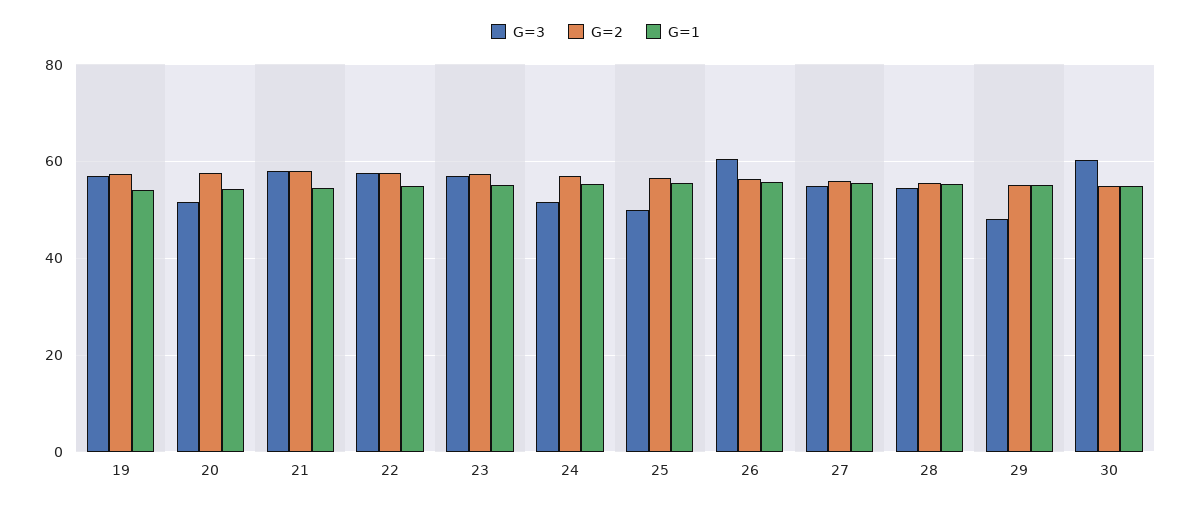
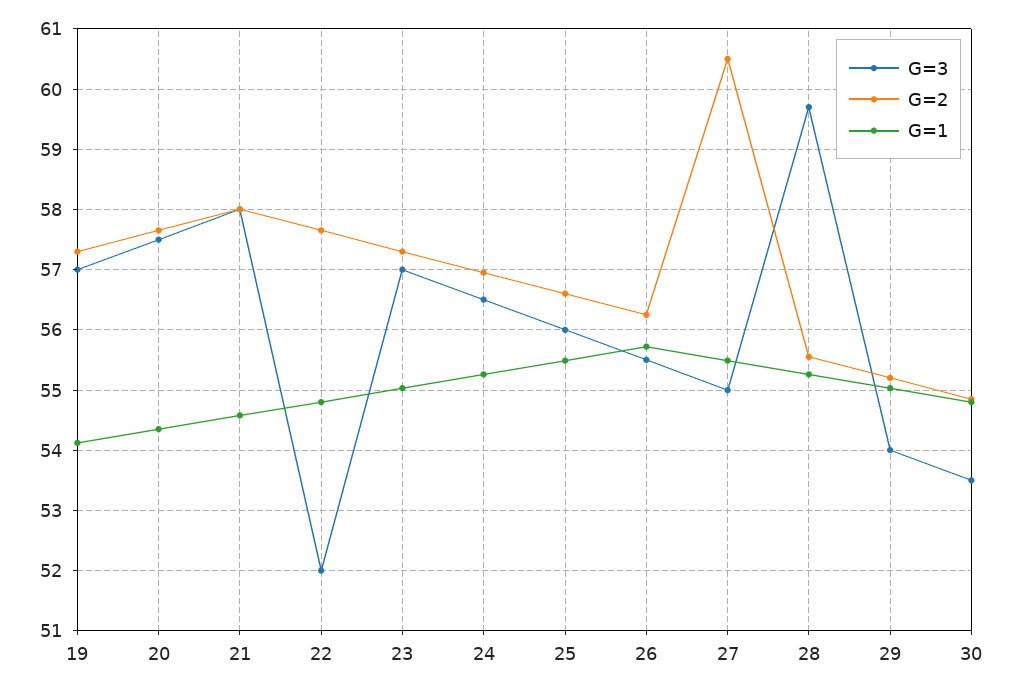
G=3, 20: 52 -> 57.5
G=3, 22: 58 -> 52
G=3, 24: 52 -> 56.5
G=3, 25: 50 -> 56
G=3, 26: 60 -> 55.5
G=2, 27: 56 -> 60.5
G=3, 28: 54 -> 59.7
G=3, 29: 48 -> 54
G=3, 30: 60 -> 53.5

